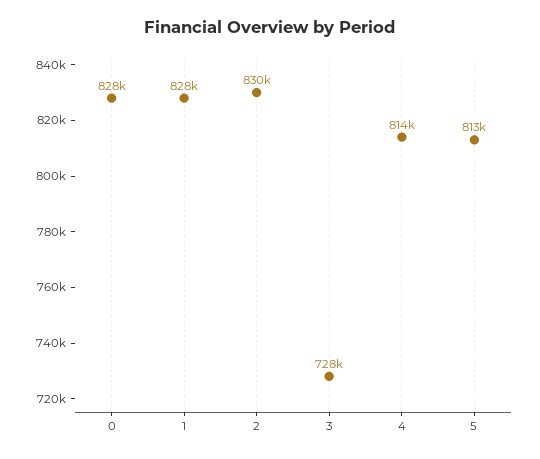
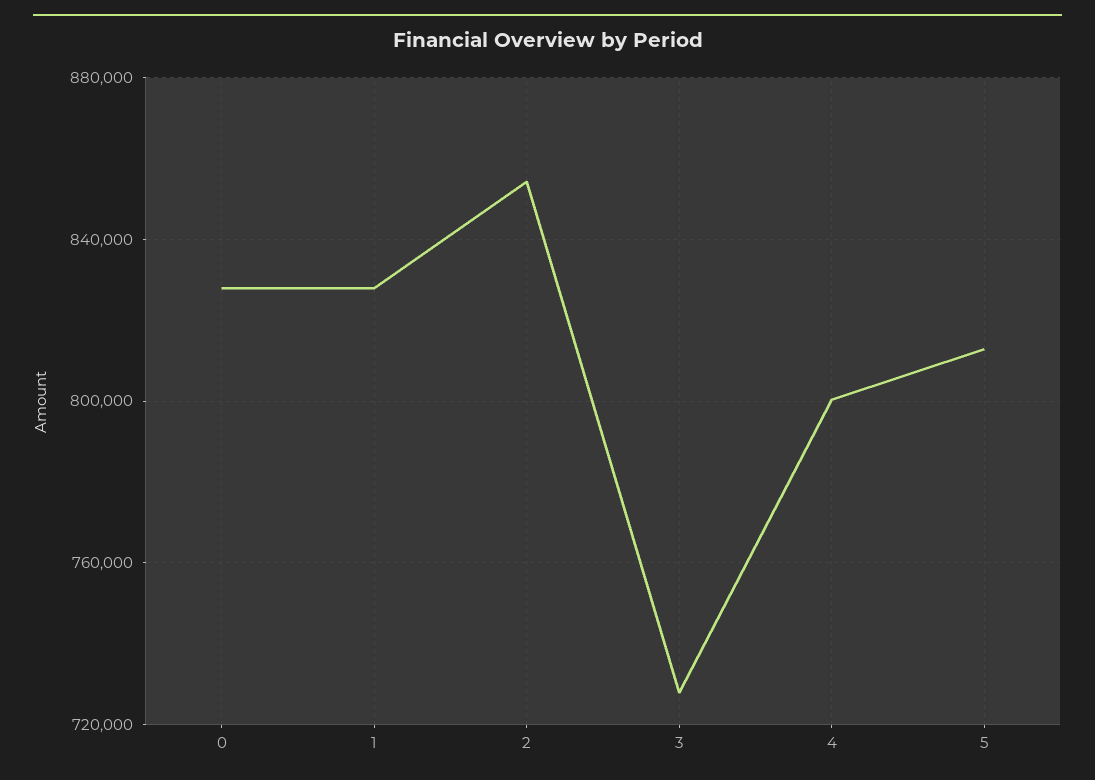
2: 830000 -> 855000
4: 814000 -> 800000

